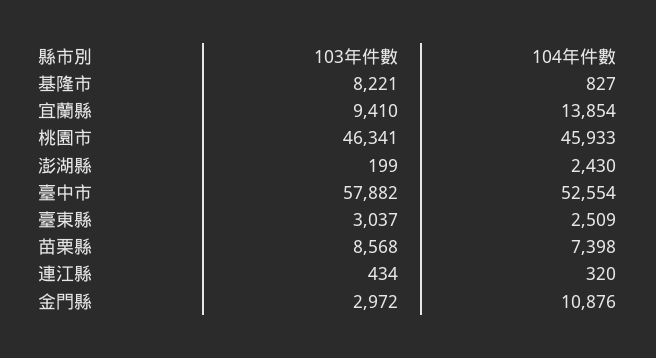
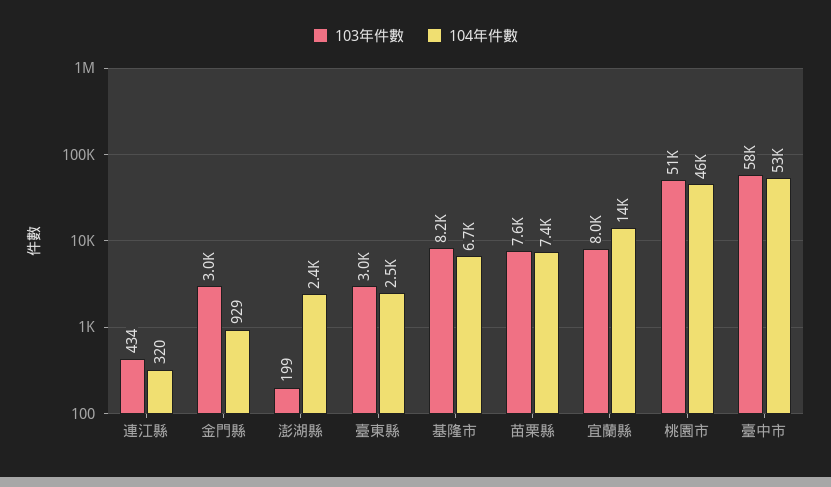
104年件數, 基隆市: 827 -> 6700
103年件數, 宜蘭縣: 9410 -> 8000
103年件數, 桃園市: 46341 -> 51000
103年件數, 苗栗縣: 8568 -> 7600
104年件數, 金門縣: 10876 -> 929

